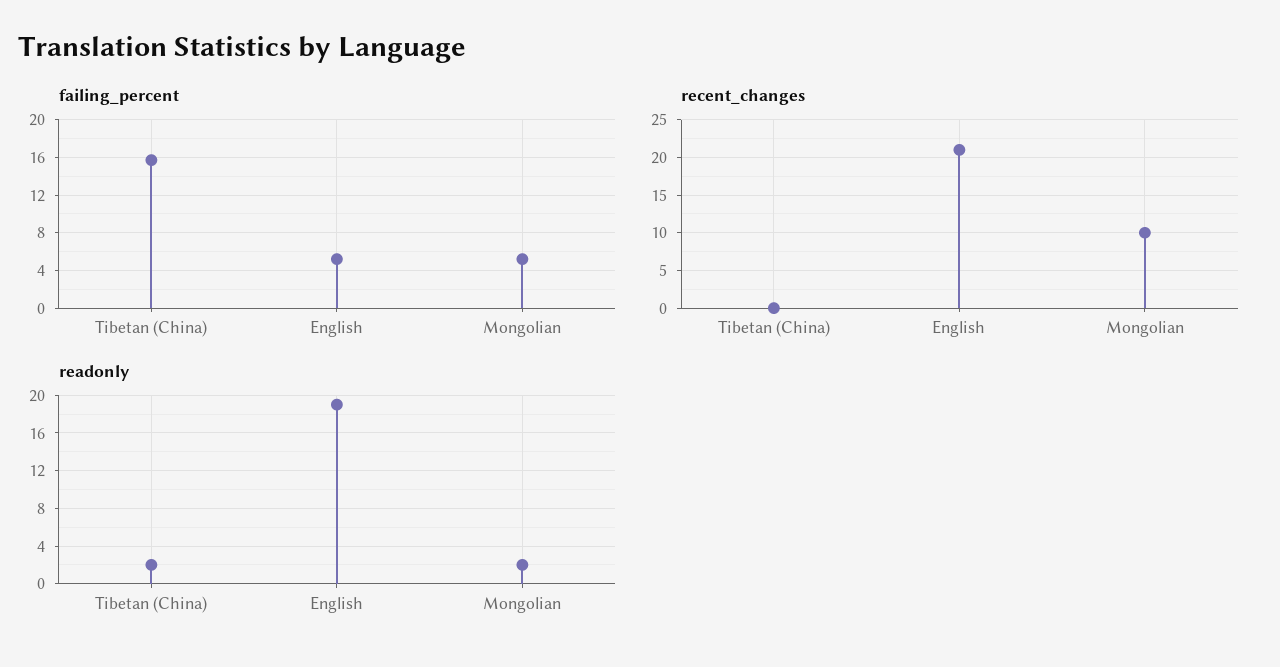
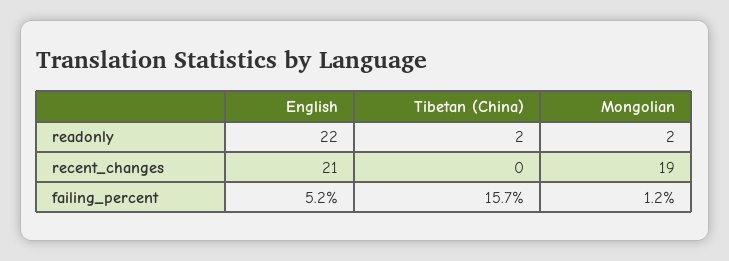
failing_percent, Mongolian: 5 -> 1.2
recent_changes, Mongolian: 10 -> 19
readonly, English: 19 -> 22

